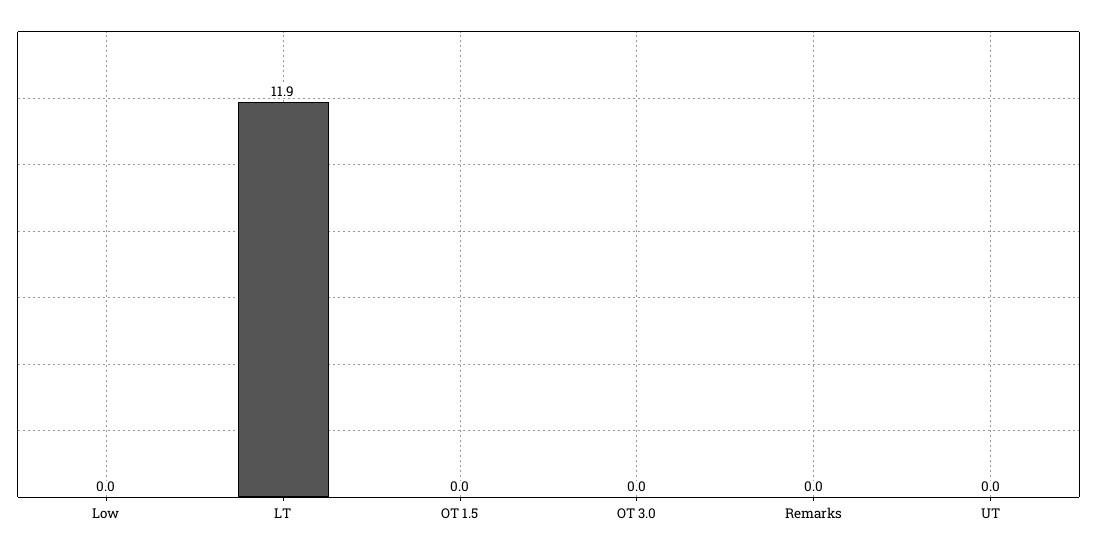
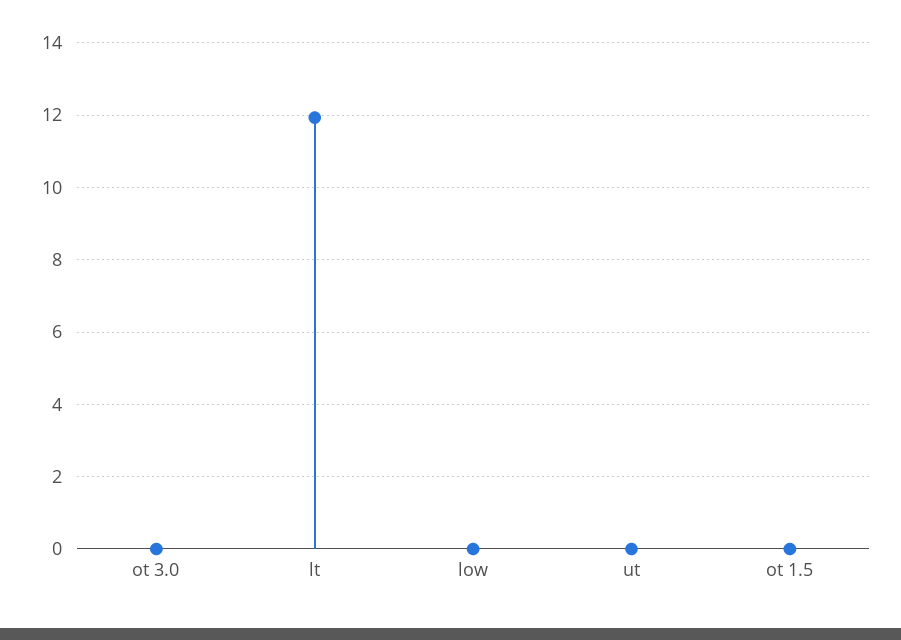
Remarks: 0 -> none

